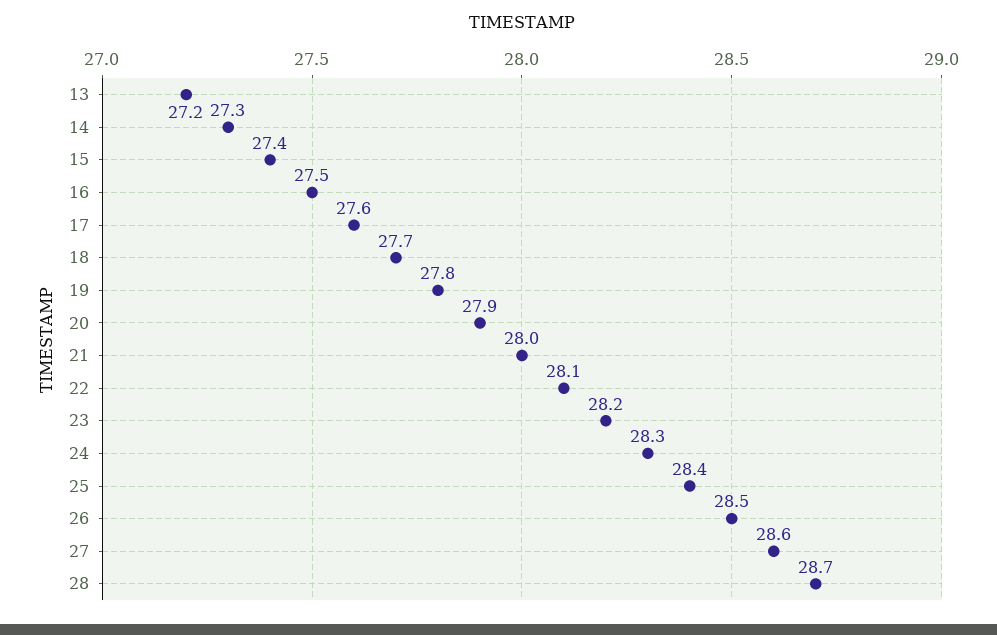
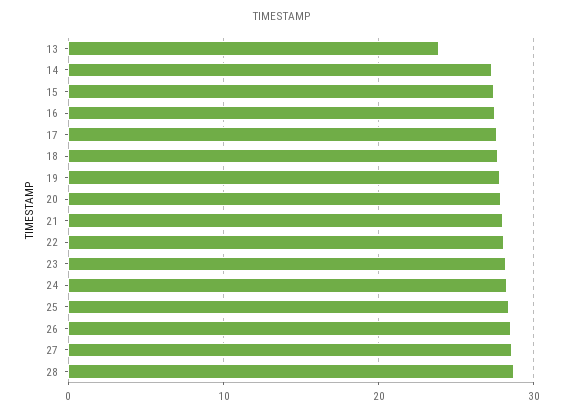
13: 27.2 -> 24

